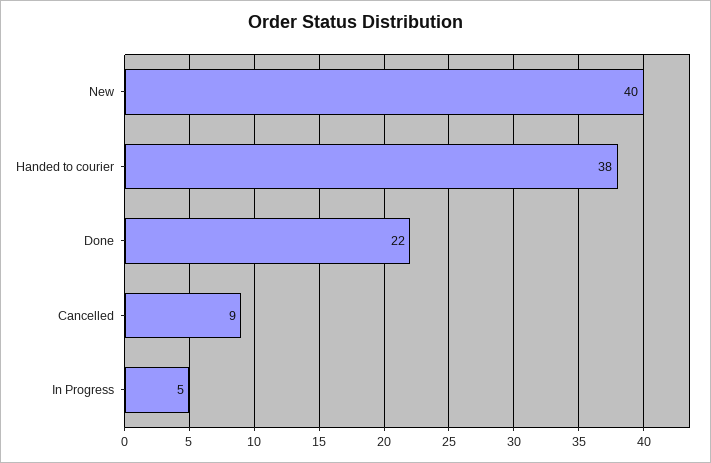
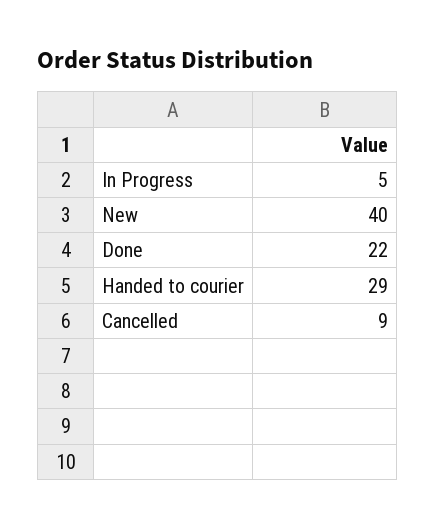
Handed to courier: 38 -> 29

